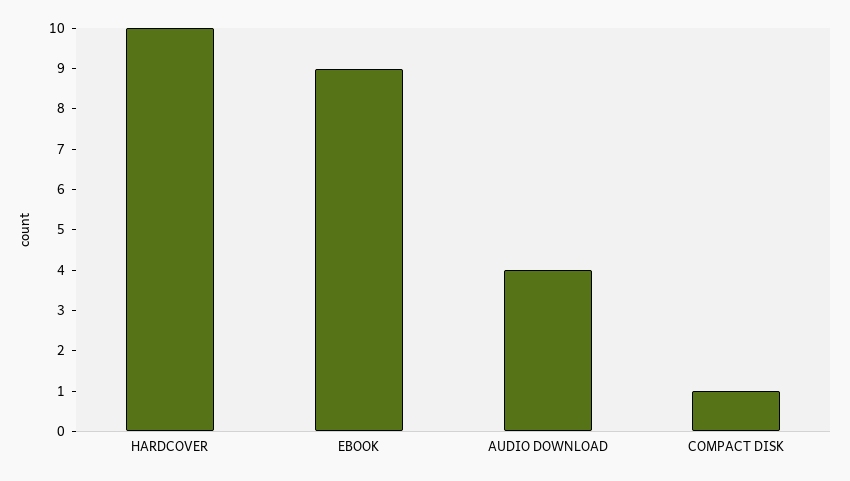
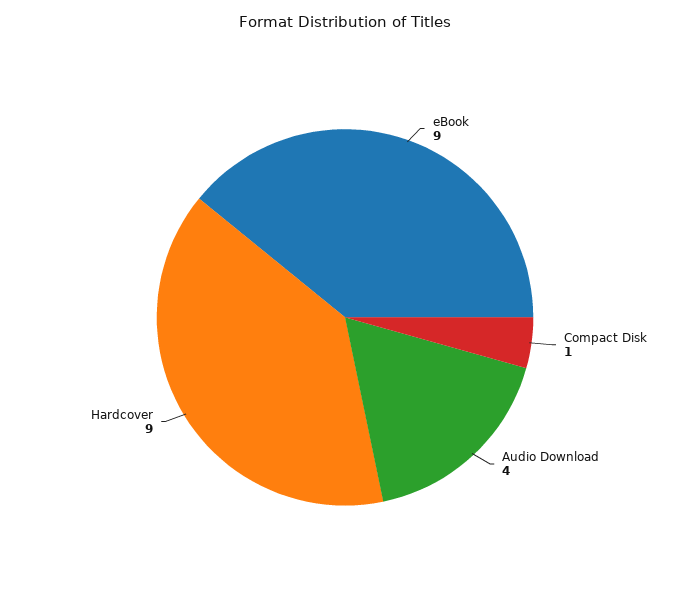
HARDCOVER: 10 -> 9

